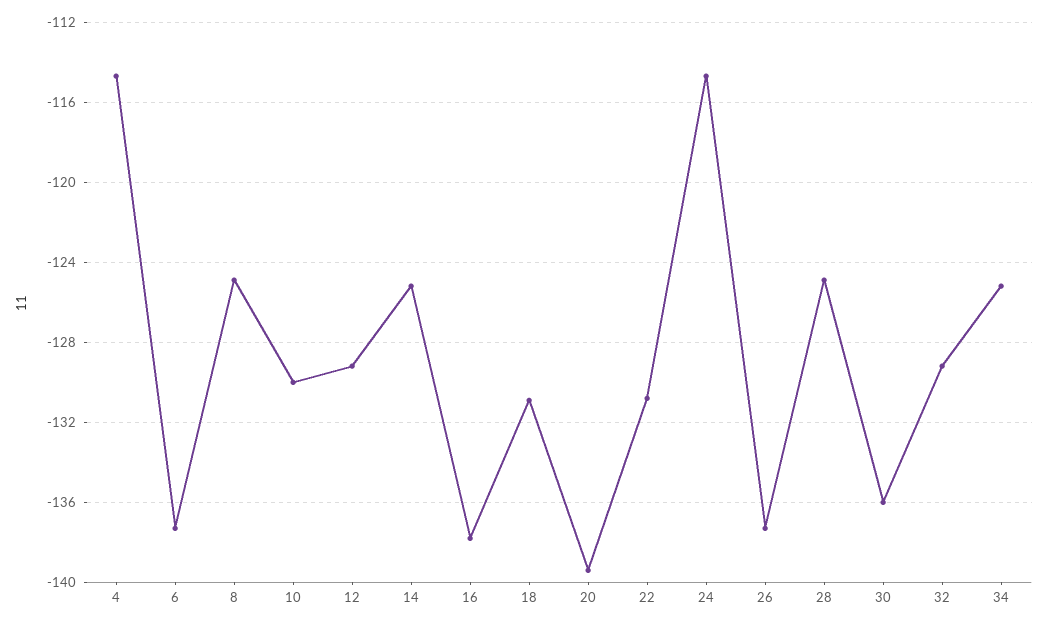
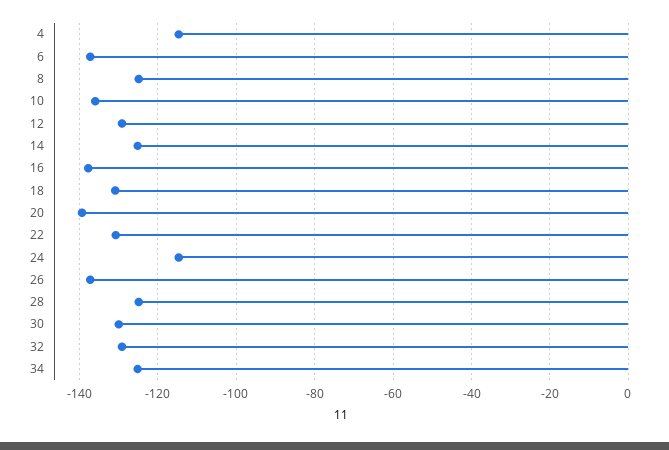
10: -130 -> -136
30: -136 -> -130

